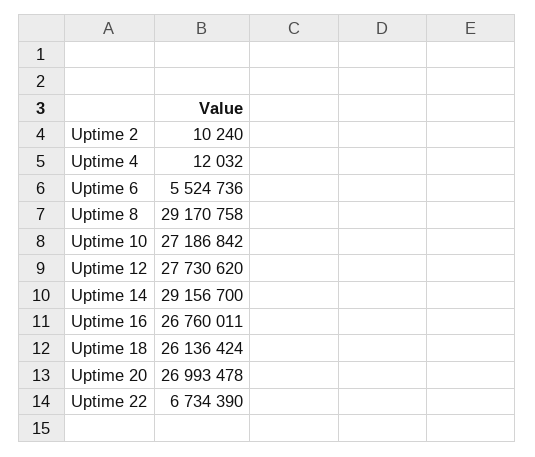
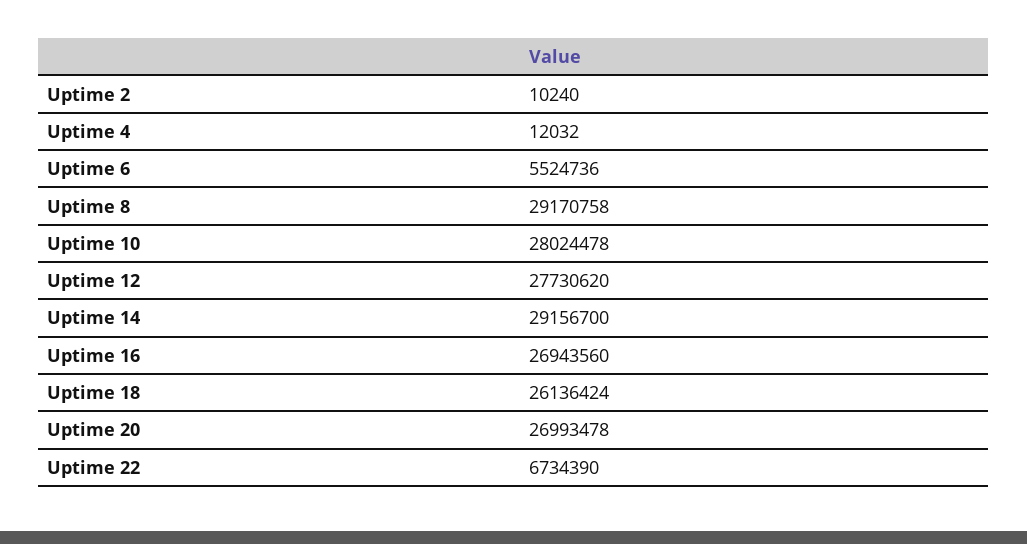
Uptime 10: 27186842 -> 28024478
Uptime 16: 26760011 -> 26943560

